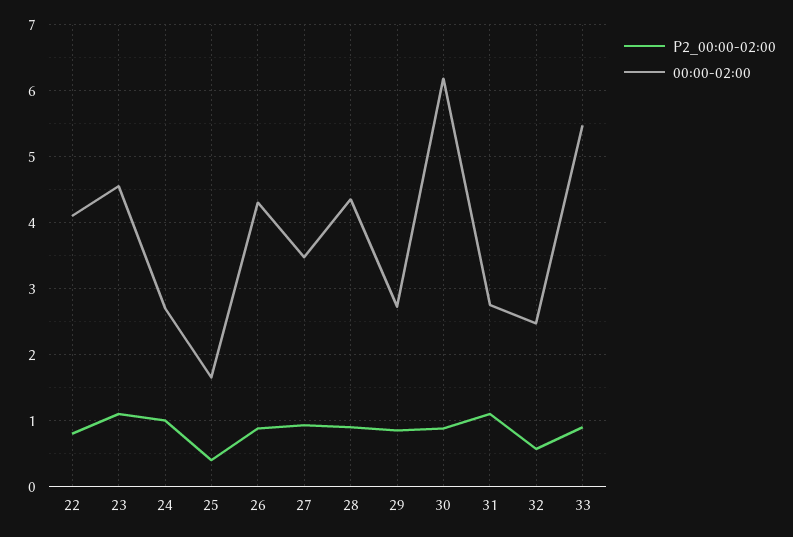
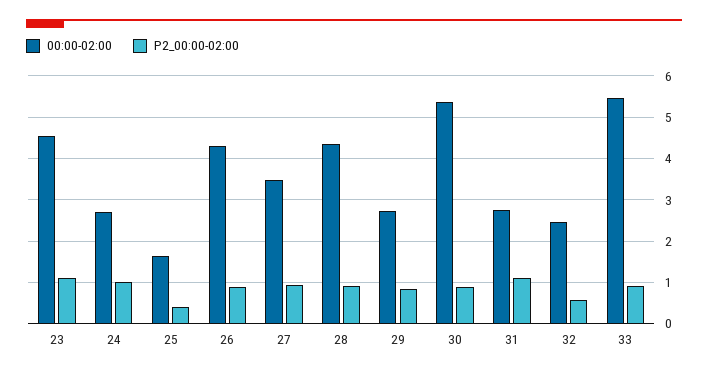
P2_00:00-02:00, 22: 0.8 -> none
00:00-02:00, 22: 4.1 -> none
00:00-02:00, 30: 6.2 -> 5.4

